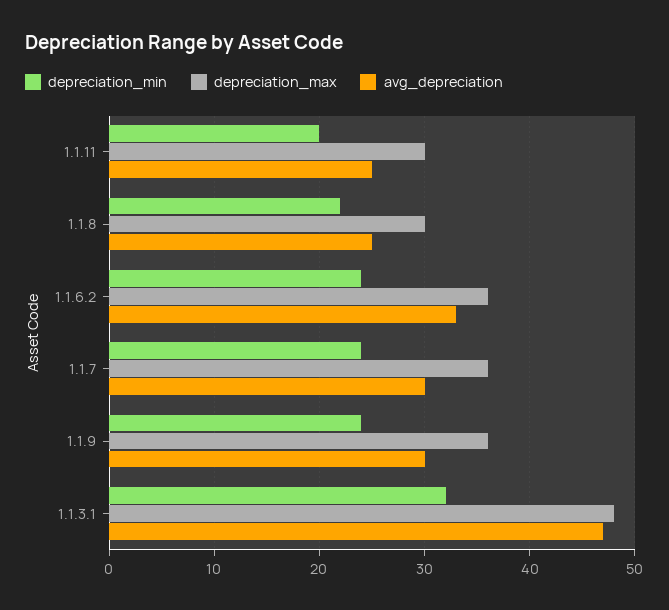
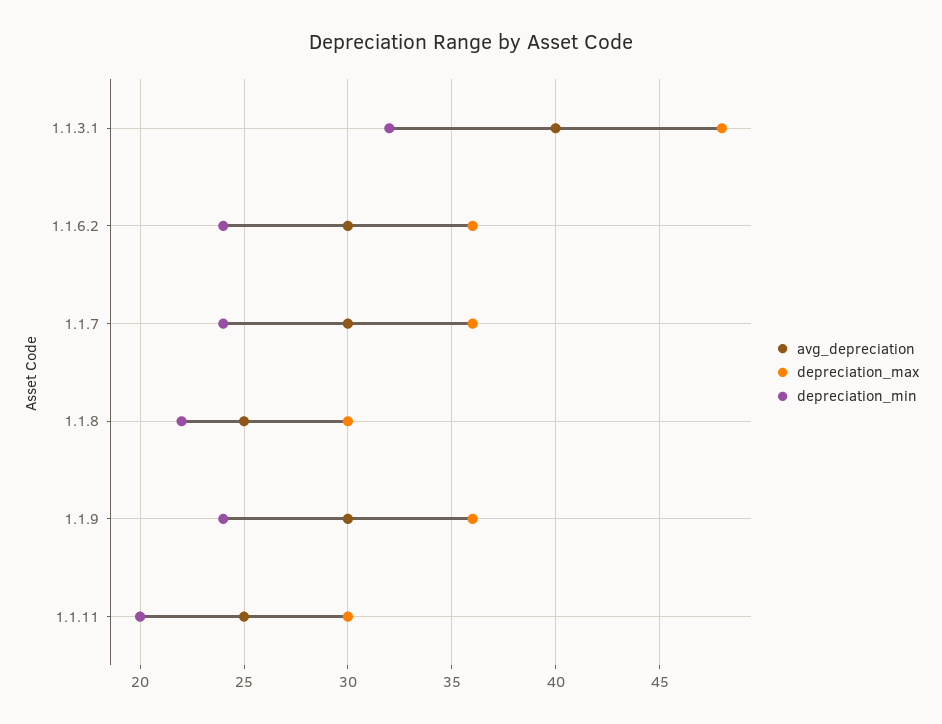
avg_depreciation, 1.1.6.2: 33 -> 30
avg_depreciation, 1.1.3.1: 47 -> 40

